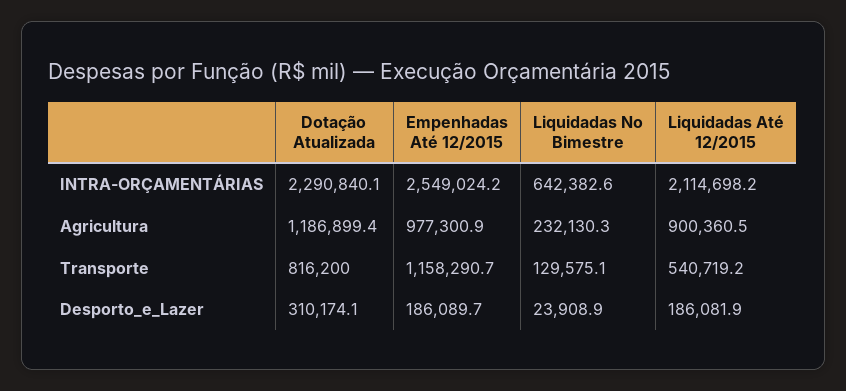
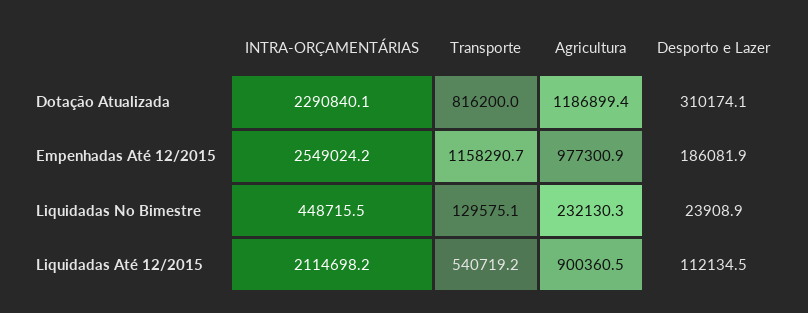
Liquidadas No Bimestre, INTRA-ORÇAMENTÁRIAS: 642382.6 -> 448715.5
Empenhadas Até 12/2015, Desporto_e_Lazer: 186089.7 -> 186081.9
Liquidadas Até 12/2015, Desporto_e_Lazer: 186081.9 -> 112134.5

